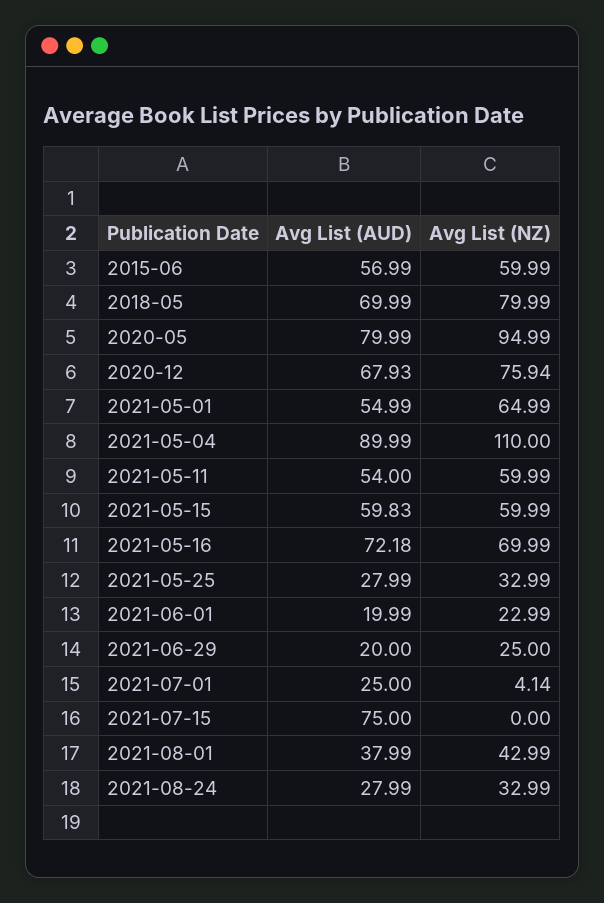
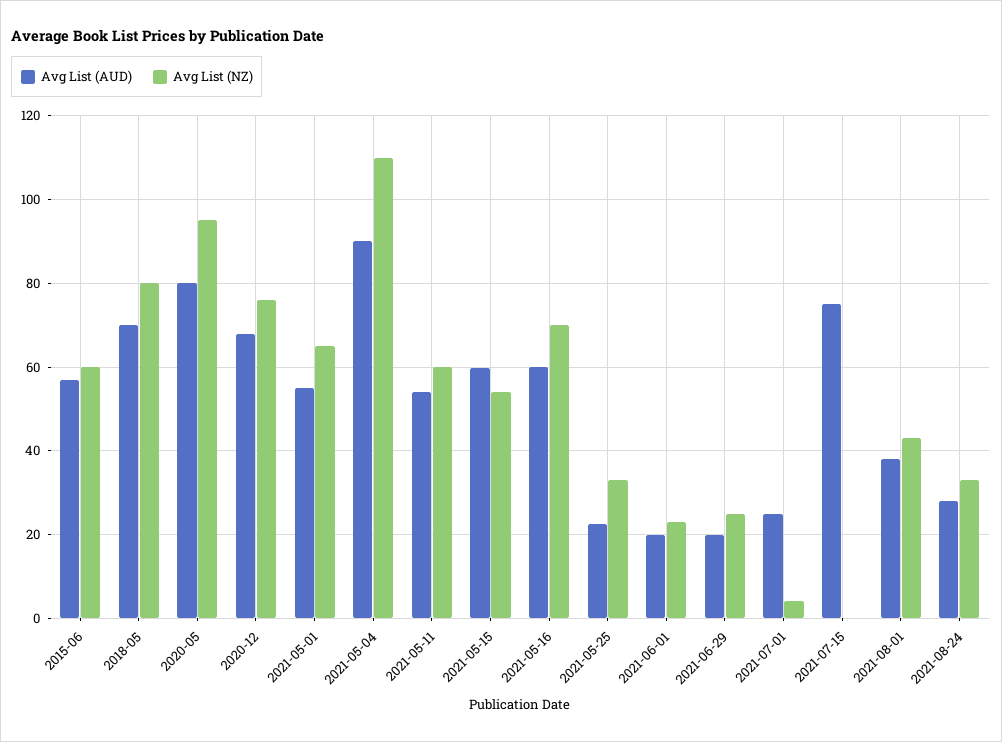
Avg List (NZ), 2021-05-15: 59.99 -> 54
Avg List (AUD), 2021-05-16: 72.18 -> 60
Avg List (AUD), 2021-05-25: 27.99 -> 22

